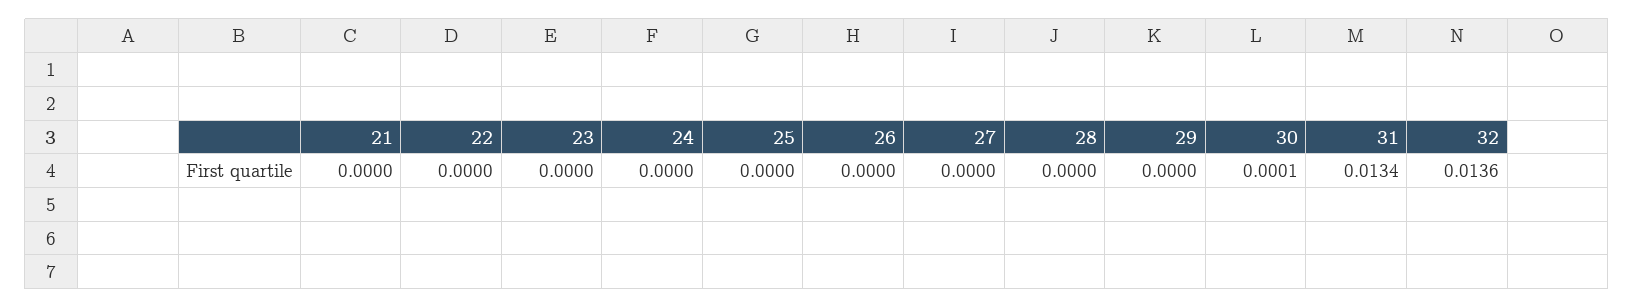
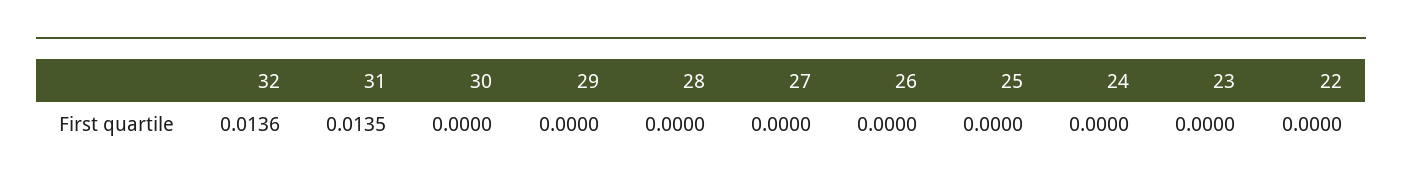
21: 0 -> none
30: 0.0001 -> 0
31: 0.0134 -> 0.0135

